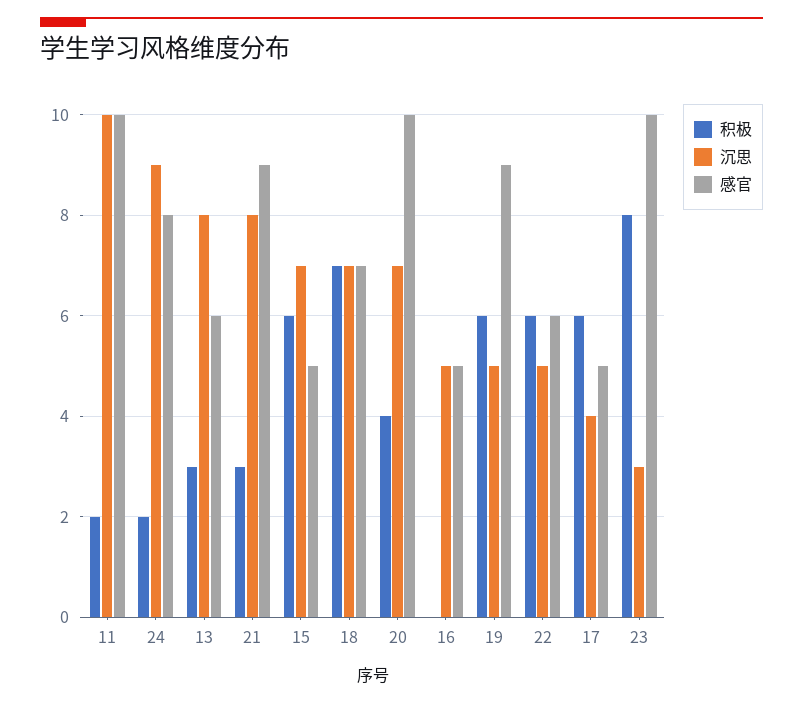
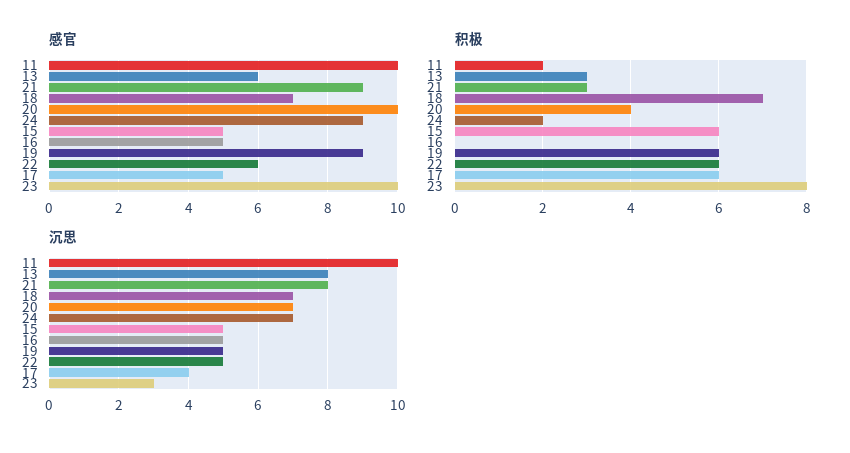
沉思, 24: 9 -> 7
感官, 24: 8 -> 9
沉思, 15: 7 -> 5

